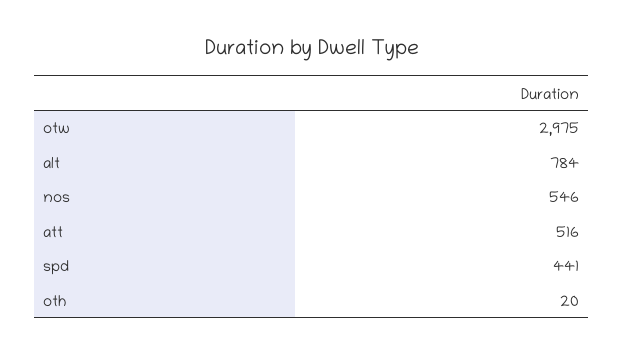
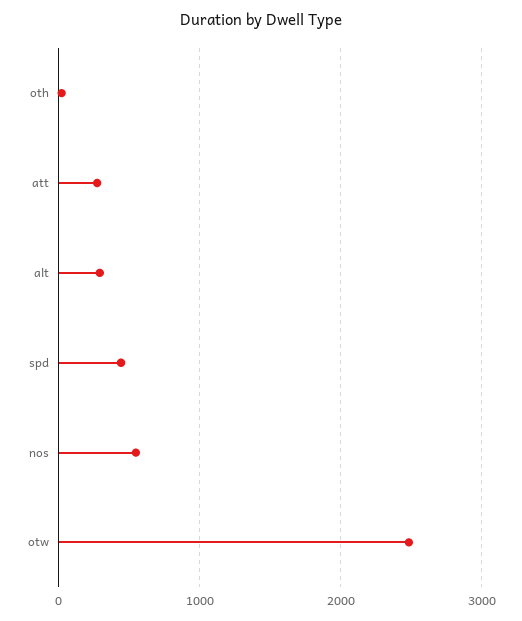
otw: 2975 -> 2500
alt: 784 -> 300
att: 516 -> 300

